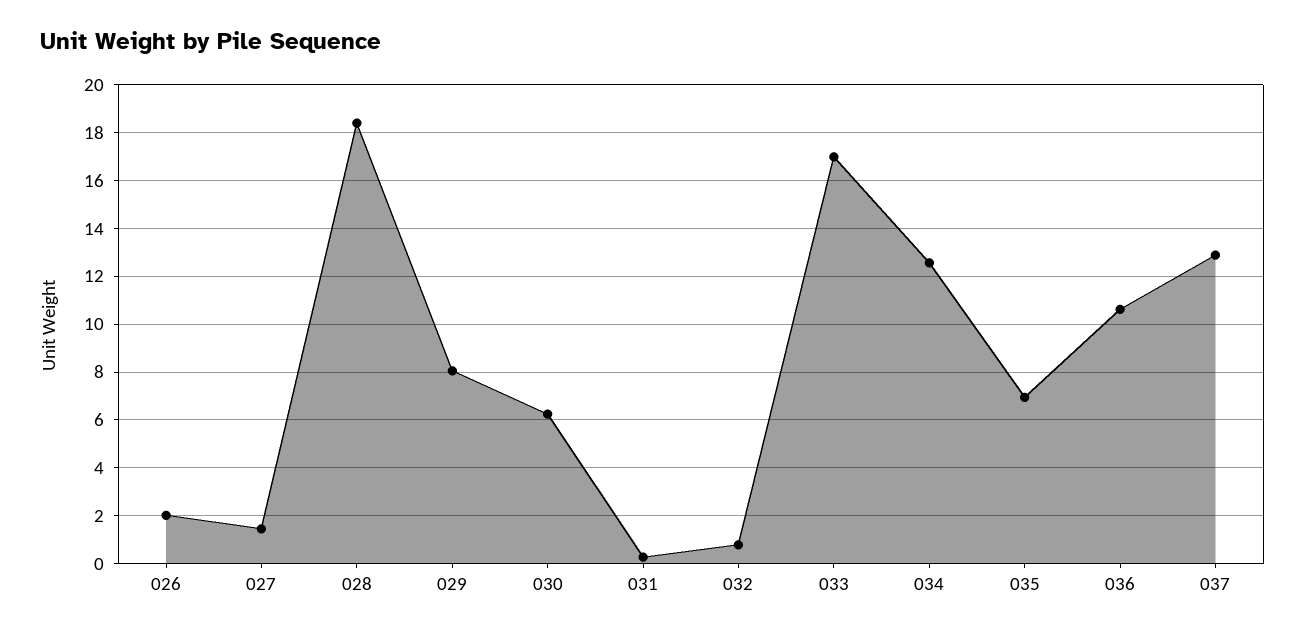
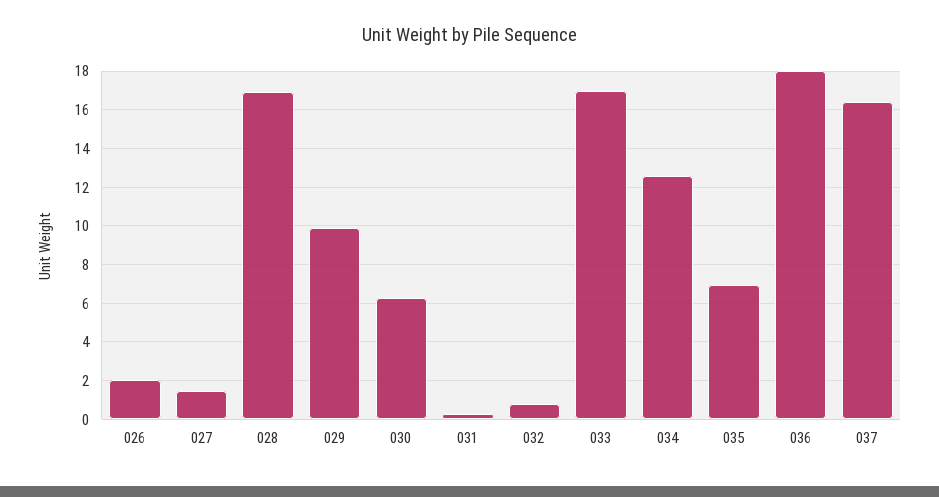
028: 18.5 -> 17
029: 8 -> 10
036: 10.5 -> 18
037: 13 -> 16.5

